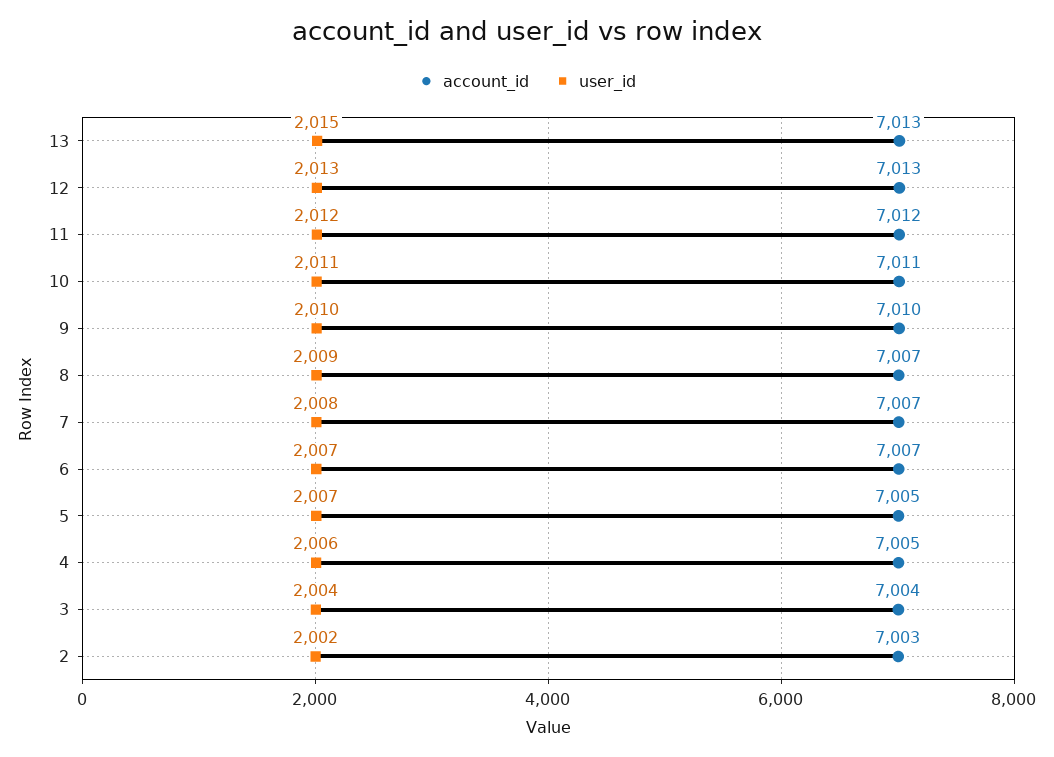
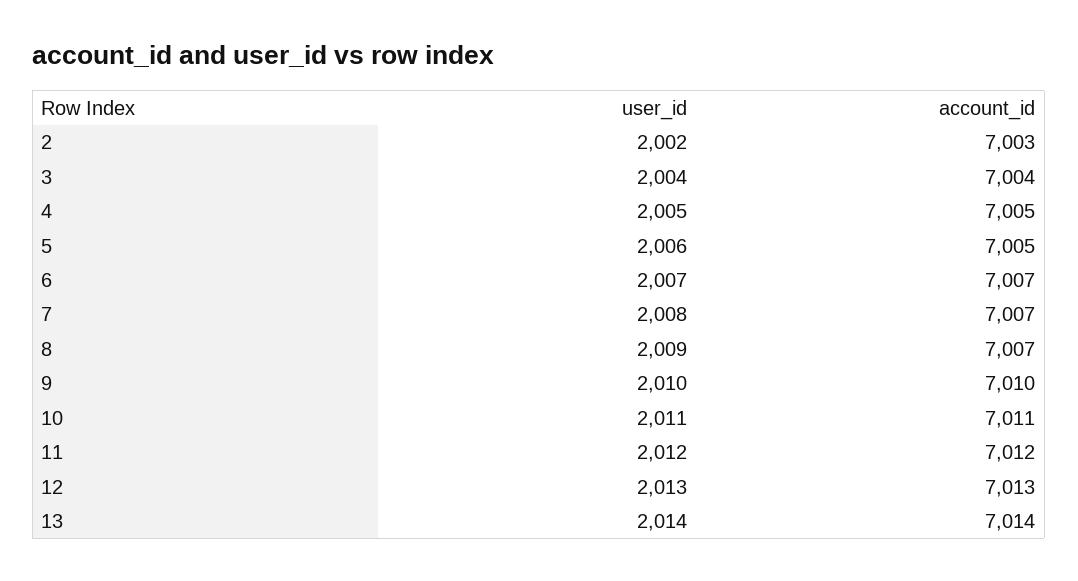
account_id, 13: 7013 -> 7014
user_id, 13: 2015 -> 2014
user_id, 5: 2007 -> 2006
user_id, 4: 2006 -> 2005

